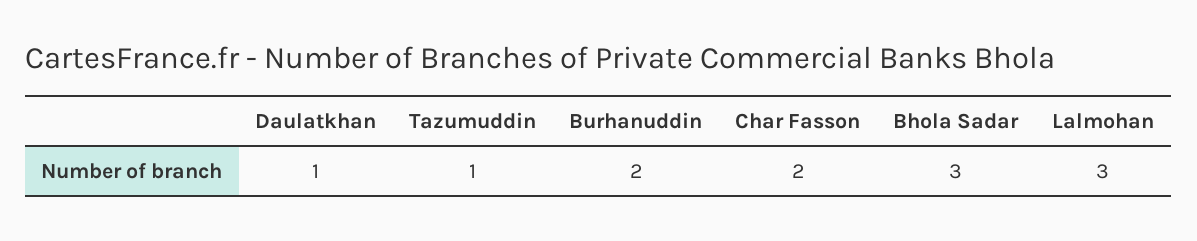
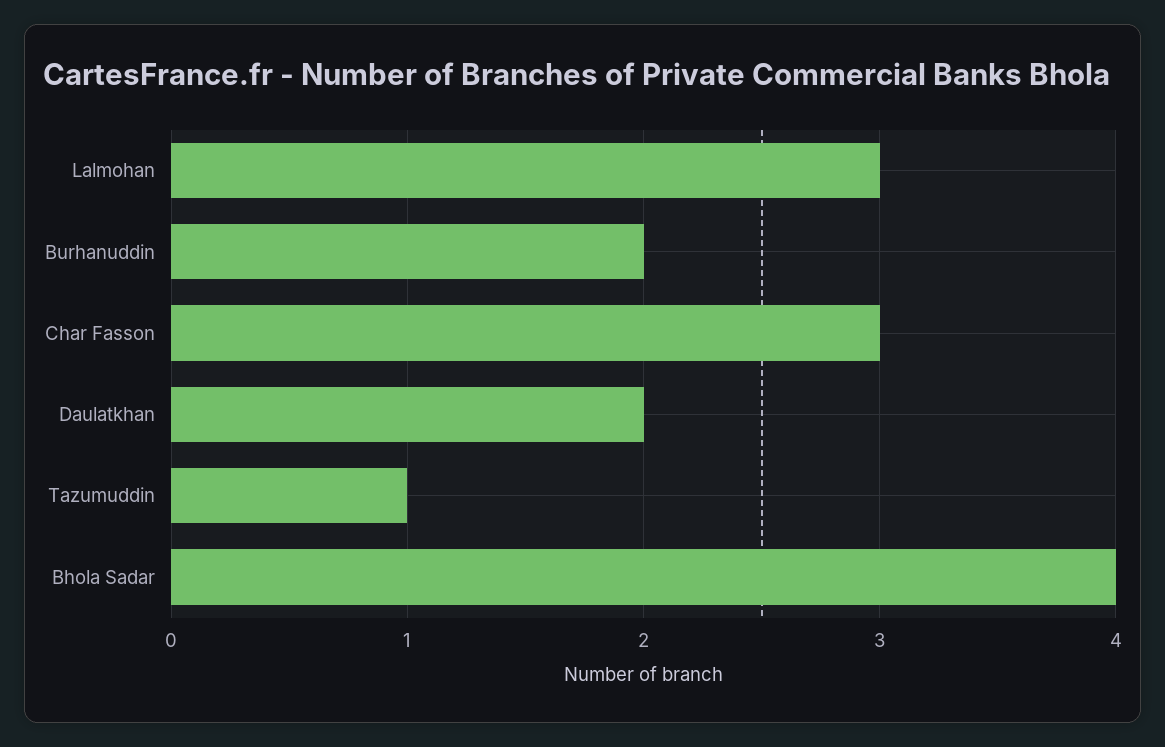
Daulatkhan: 1 -> 2
Char Fasson: 2 -> 3
Bhola Sadar: 3 -> 4

